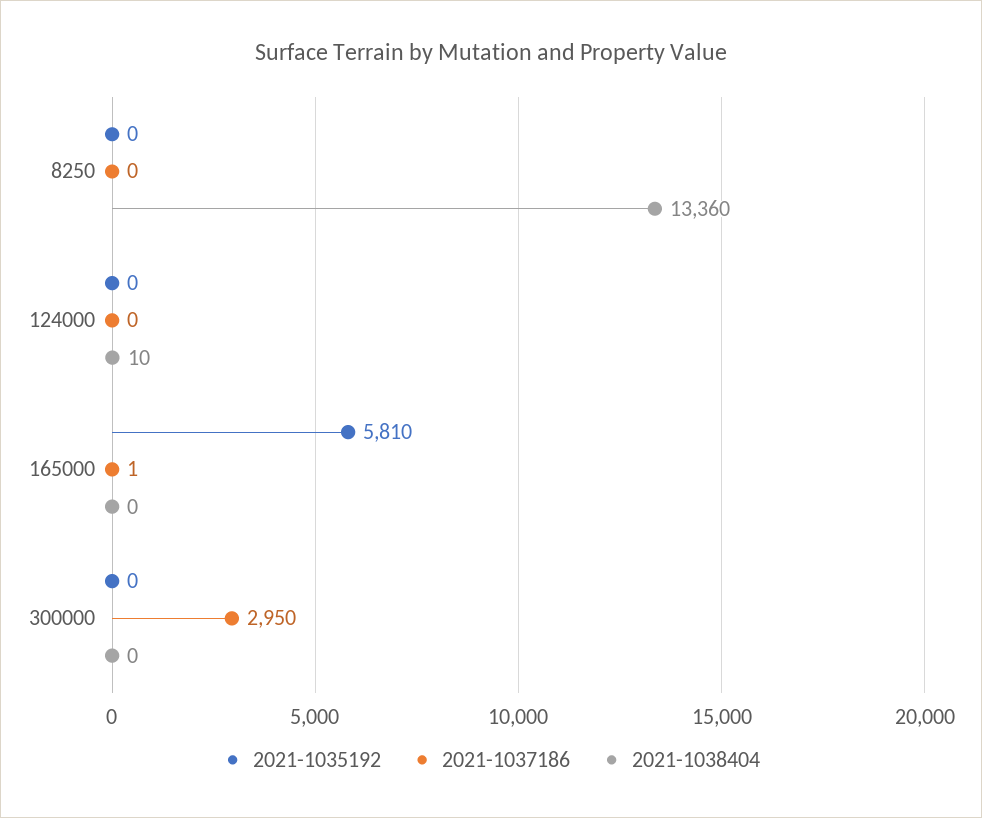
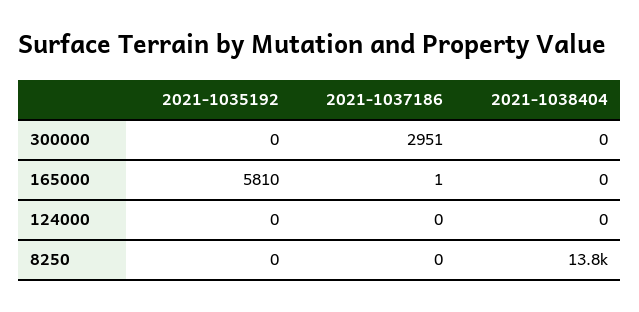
2021-1038404, 8250: 13360 -> 13800
2021-1038404, 124000: 10 -> 0
2021-1037186, 300000: 2950 -> 2951

